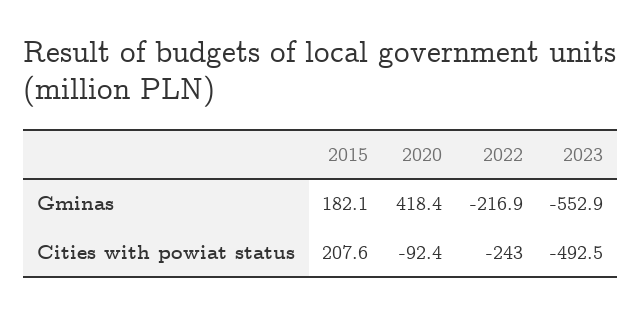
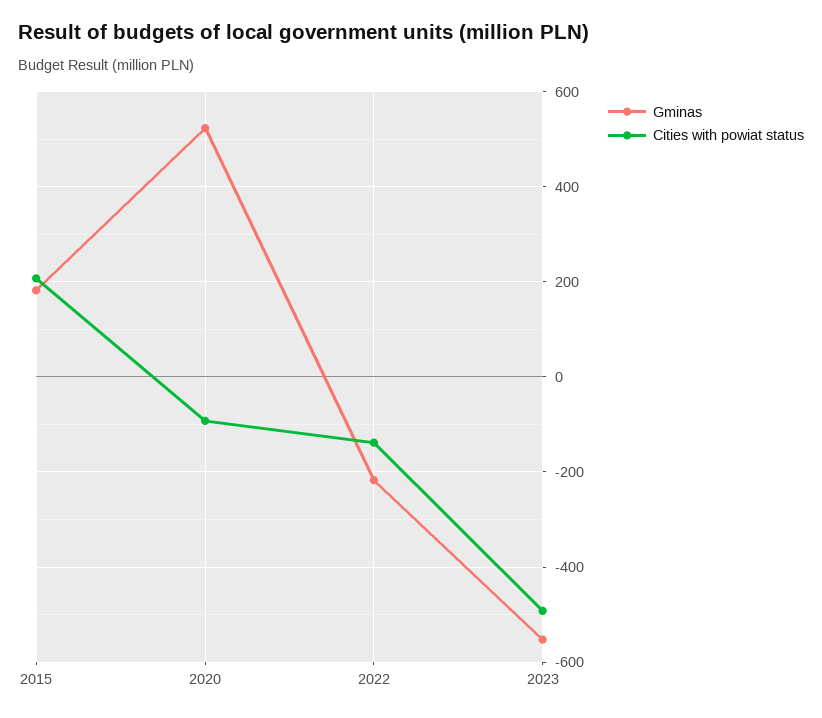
Gminas, 2020: 418.4 -> 520
Cities with powiat status, 2022: -243 -> -140

